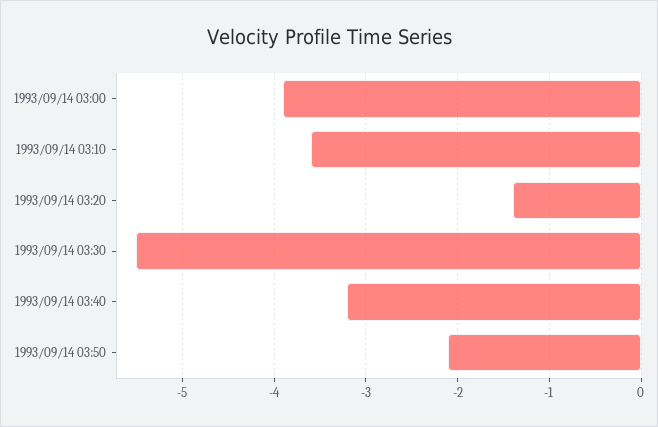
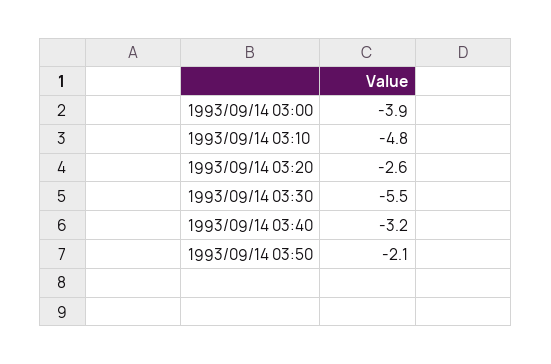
1993/09/14 03:10: -3.6 -> -4.8
1993/09/14 03:20: -1.4 -> -2.6

